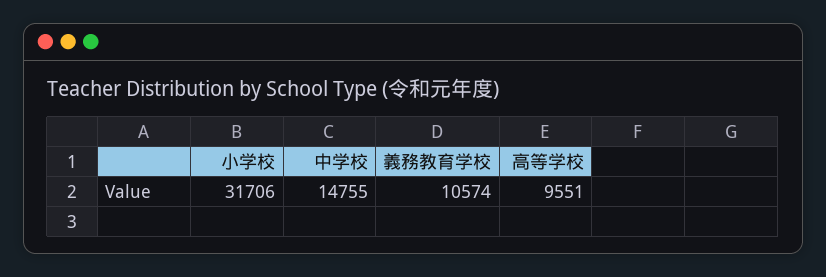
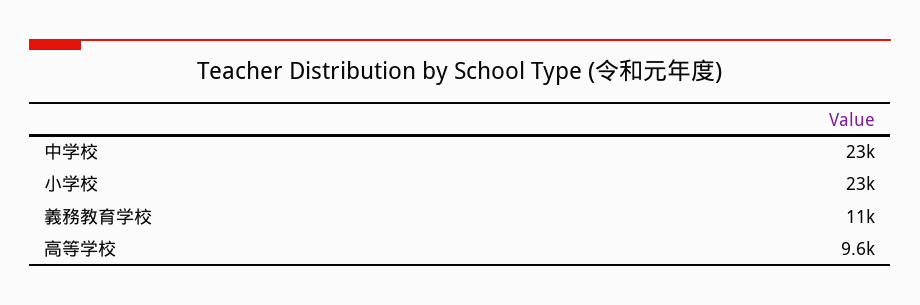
小学校: 31706 -> 23000
中学校: 14755 -> 23000

